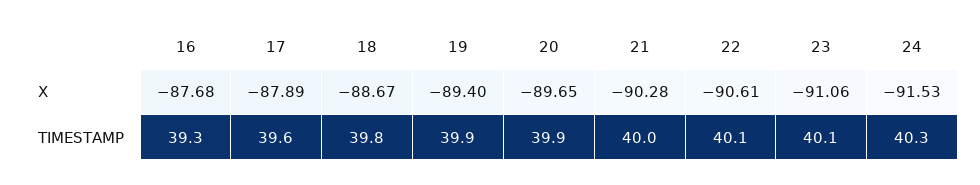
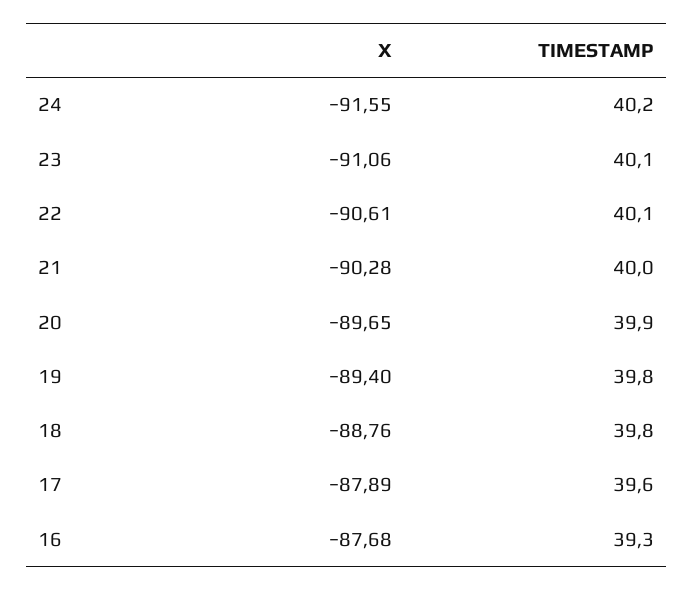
18, X: -88.67 -> -88.76
24, X: -91.53 -> -91.55
19, TIMESTAMP: 39.9 -> 39.8
24, TIMESTAMP: 40.3 -> 40.2

